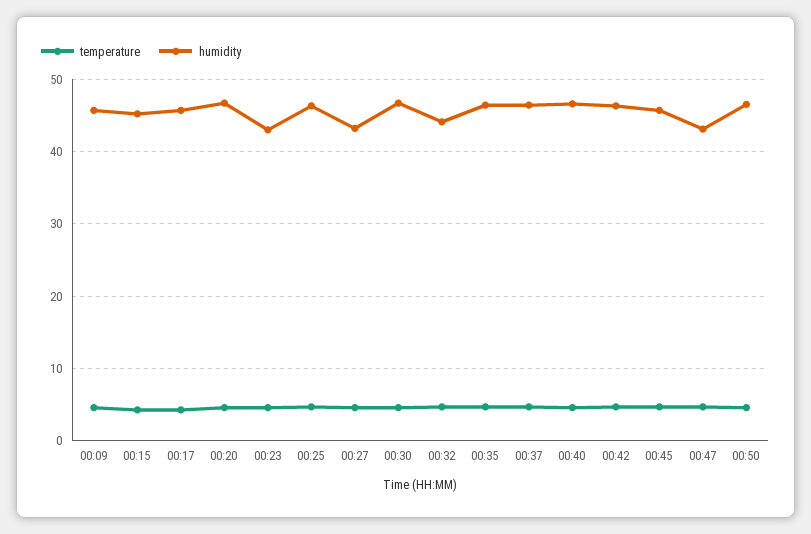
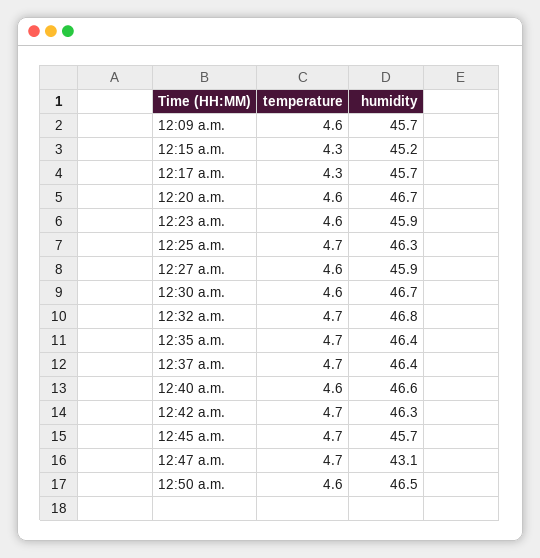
humidity, 00:23: 43 -> 45.9
humidity, 00:27: 43 -> 45.9
humidity, 00:32: 44 -> 46.8

